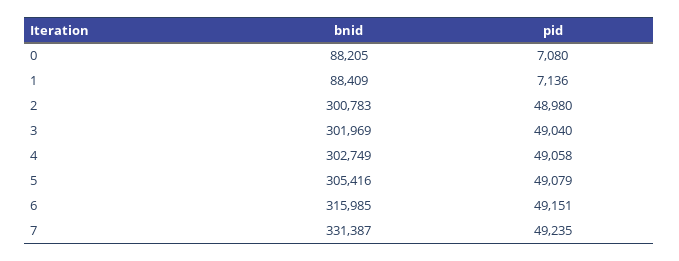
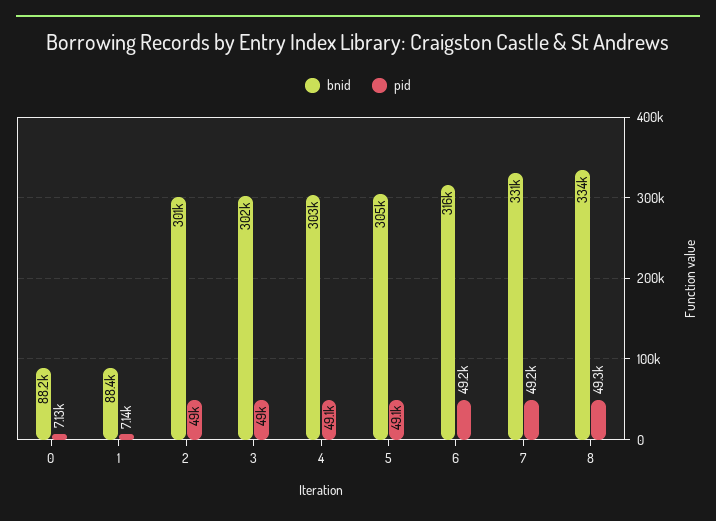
pid, 0: 7080 -> 7130
bnid, 8: none -> 334000
pid, 8: none -> 49300

